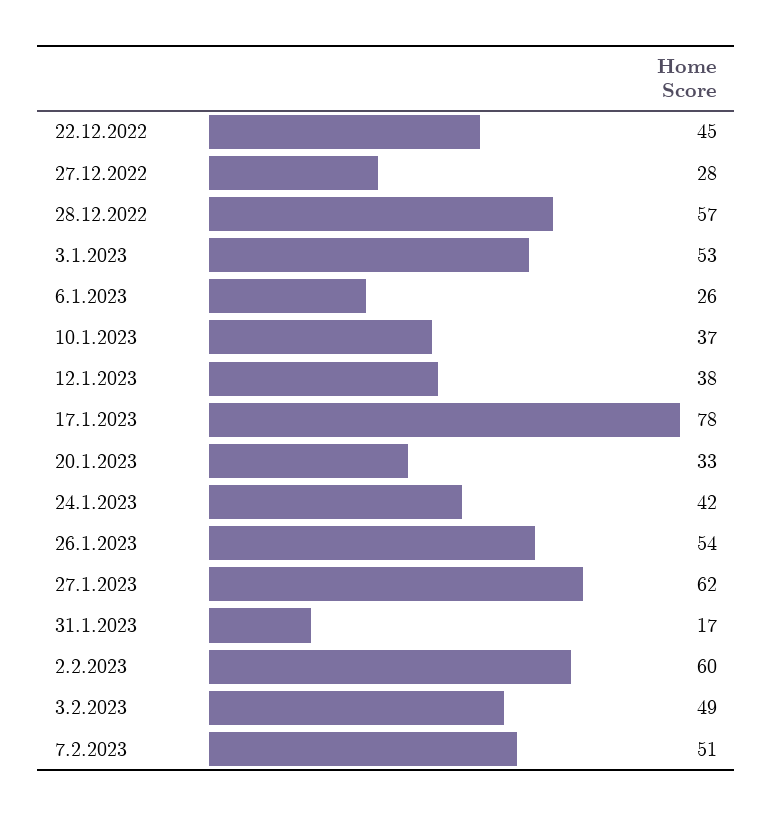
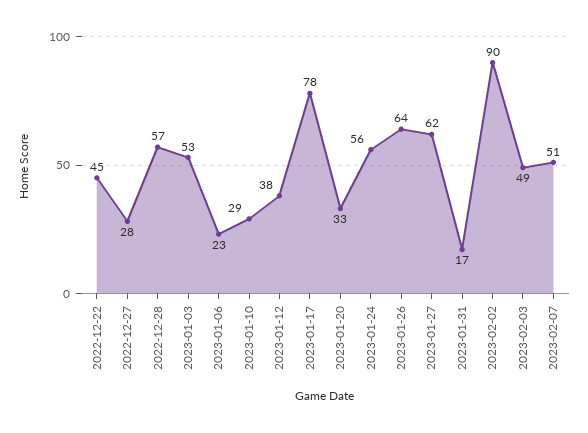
6.1.2023: 26 -> 23
10.1.2023: 37 -> 29
24.1.2023: 42 -> 56
26.1.2023: 54 -> 64
2.2.2023: 60 -> 90

